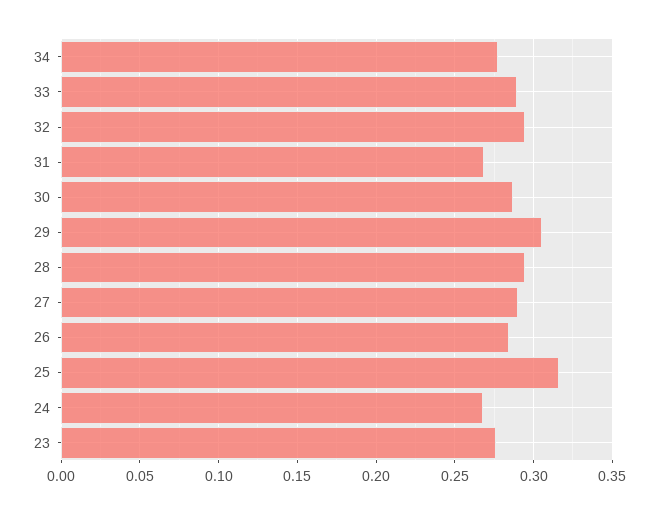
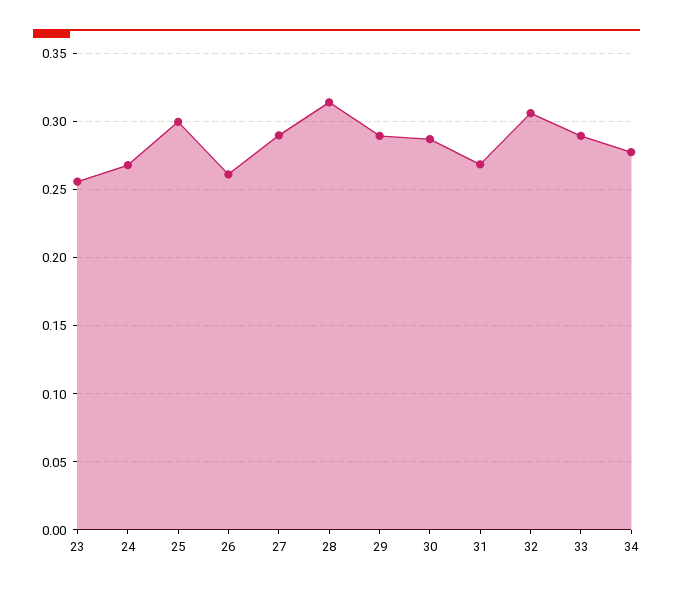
32: 0.295 -> 0.305
29: 0.305 -> 0.29
28: 0.295 -> 0.315
26: 0.285 -> 0.26
25: 0.315 -> 0.3
23: 0.275 -> 0.255

